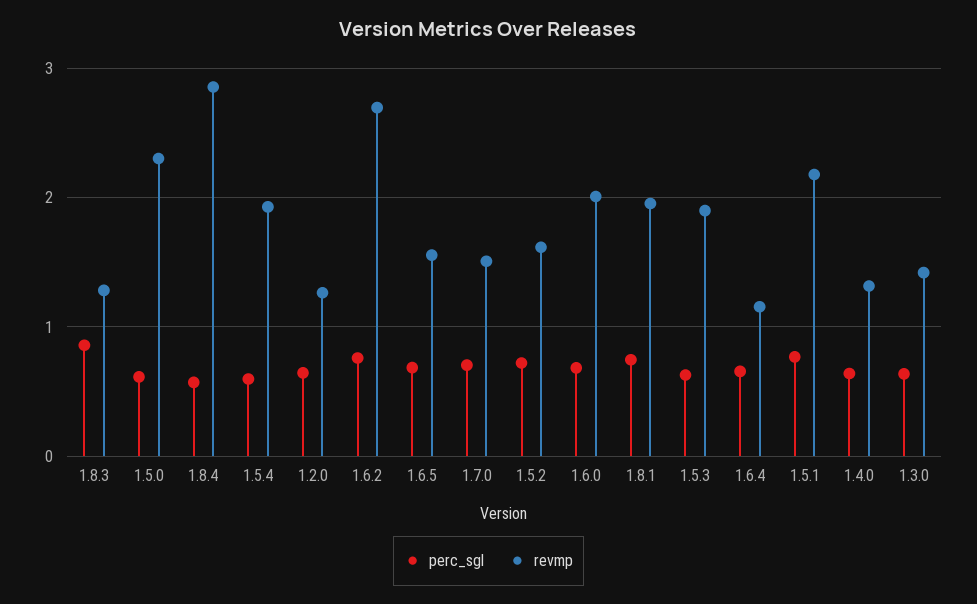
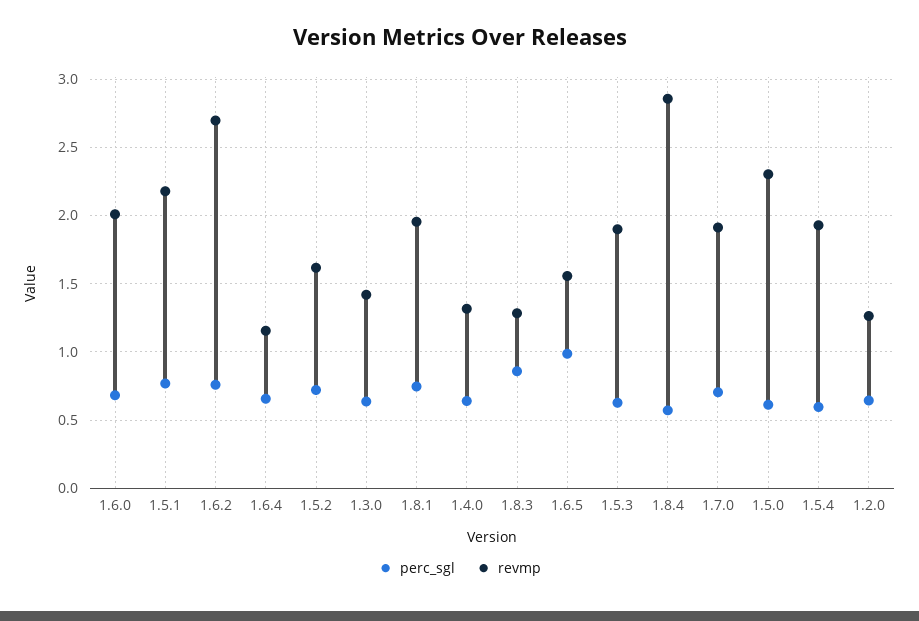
perc_sgl, 1.6.5: 0.7 -> 1
revmp, 1.7.0: 1.5 -> 1.9

